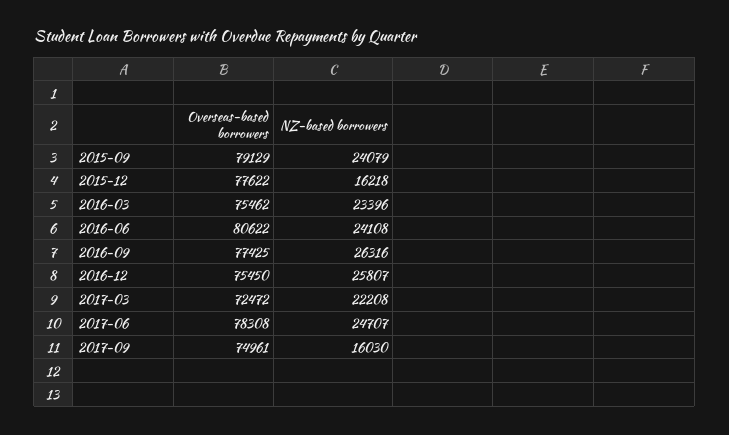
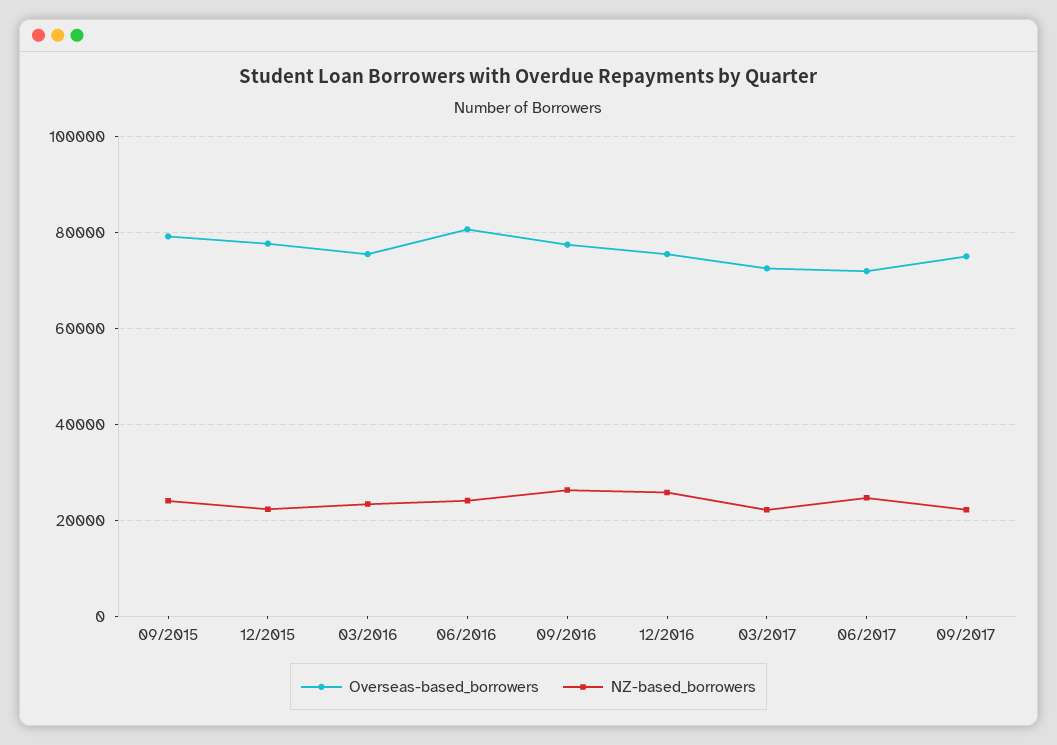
NZ-based borrowers, 2015-12: 16218 -> 22000
Overseas-based borrowers, 2017-06: 78308 -> 72000
NZ-based borrowers, 2017-09: 16030 -> 22000

